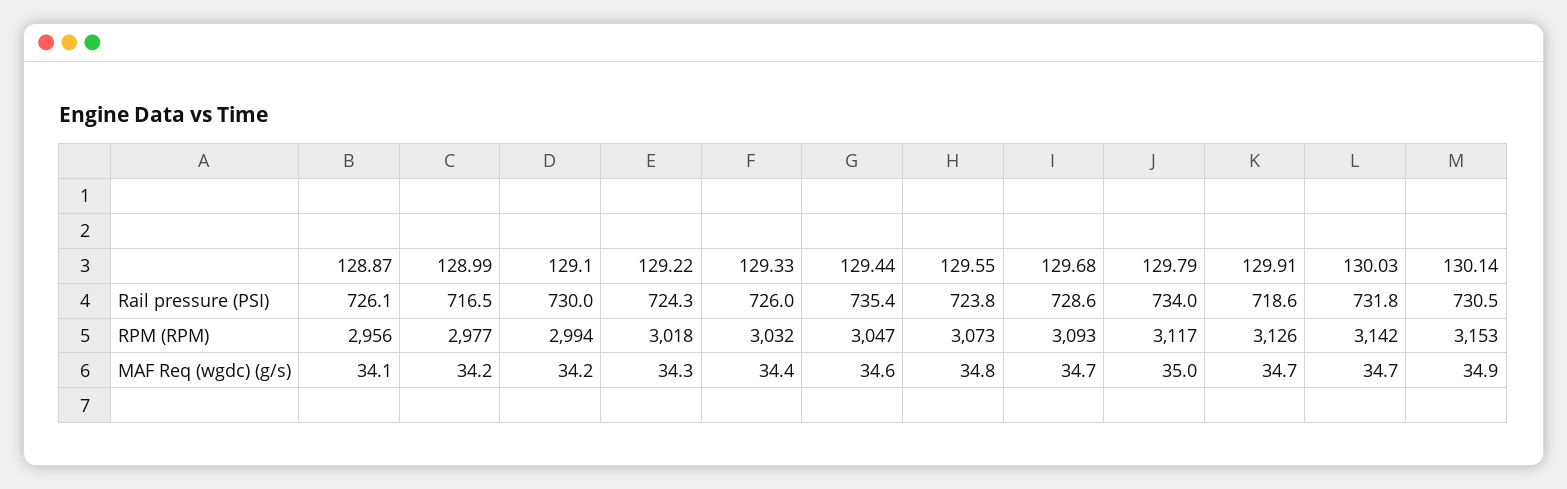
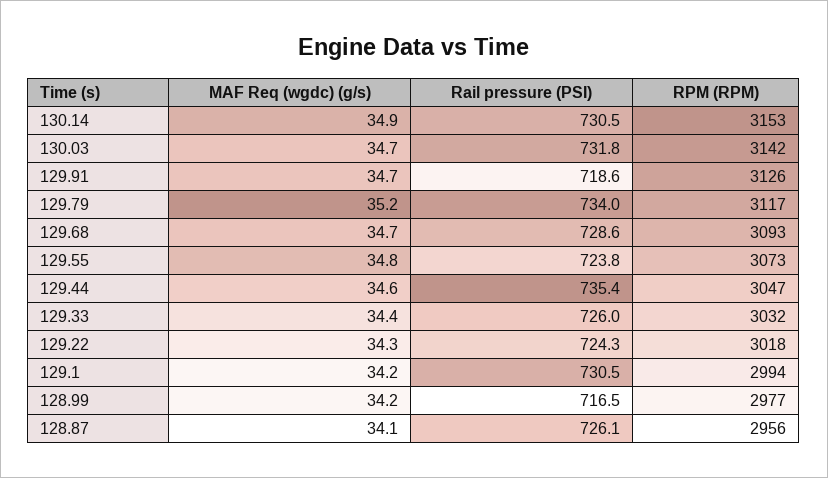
129.1, Rail pressure (PSI): 730 -> 730.5
129.79, MAF Req (wgdc) (g/s): 35 -> 35.2

